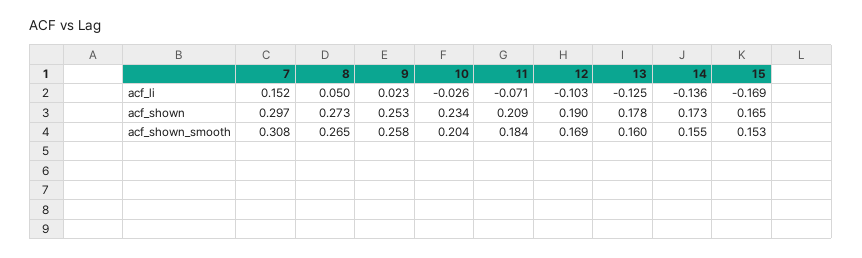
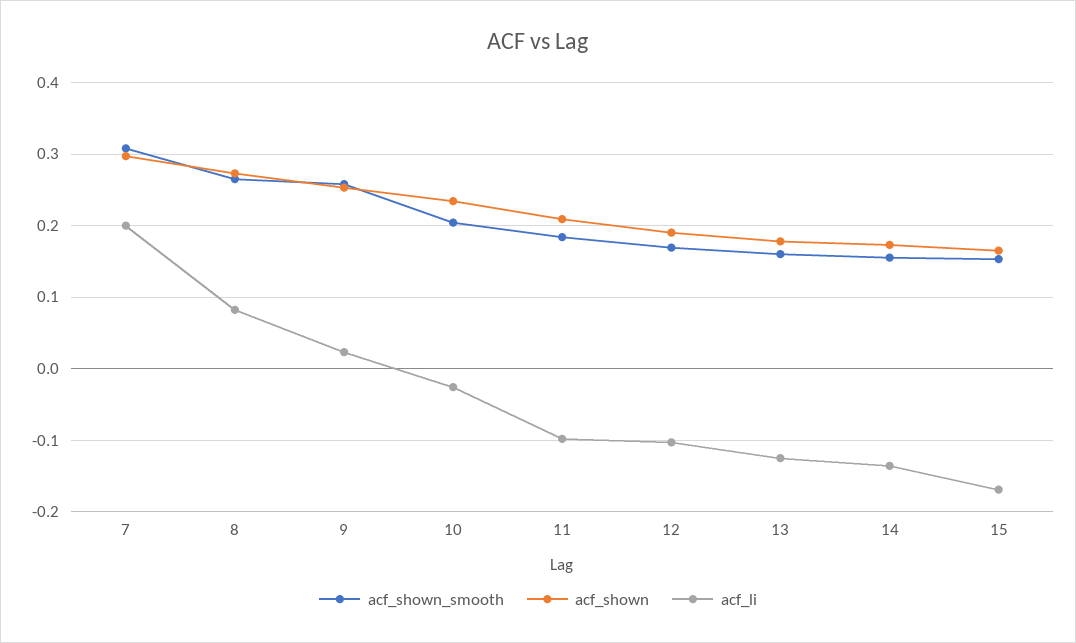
acf_li, 7: 0.152 -> 0.2
acf_li, 8: 0.05 -> 0.08
acf_li, 11: -0.071 -> -0.1

